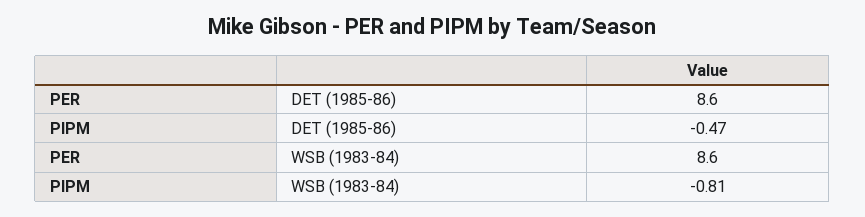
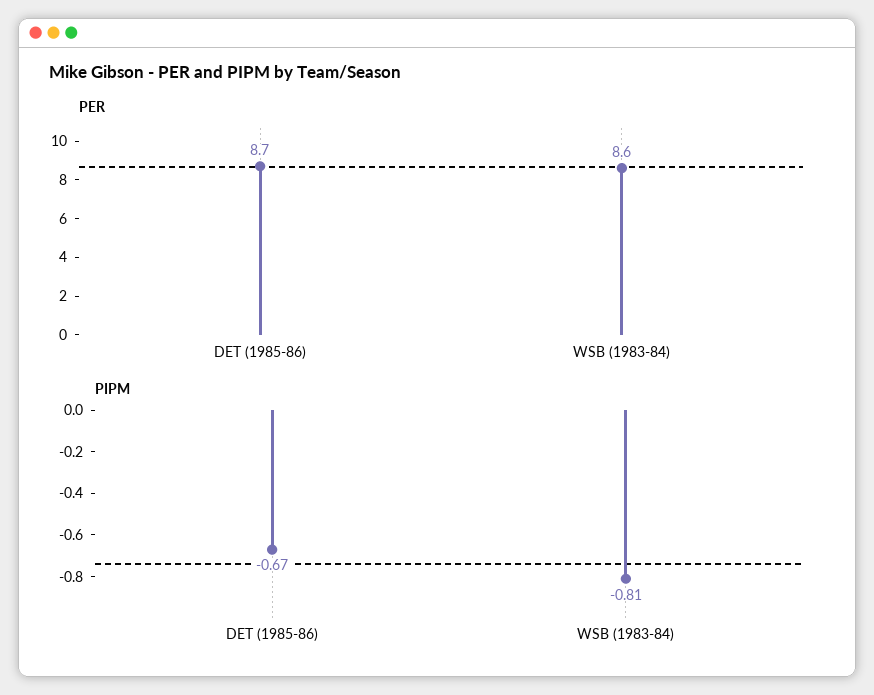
PER, DET (1985-86): 8.6 -> 8.7
PIPM, DET (1985-86): -0.47 -> -0.67

